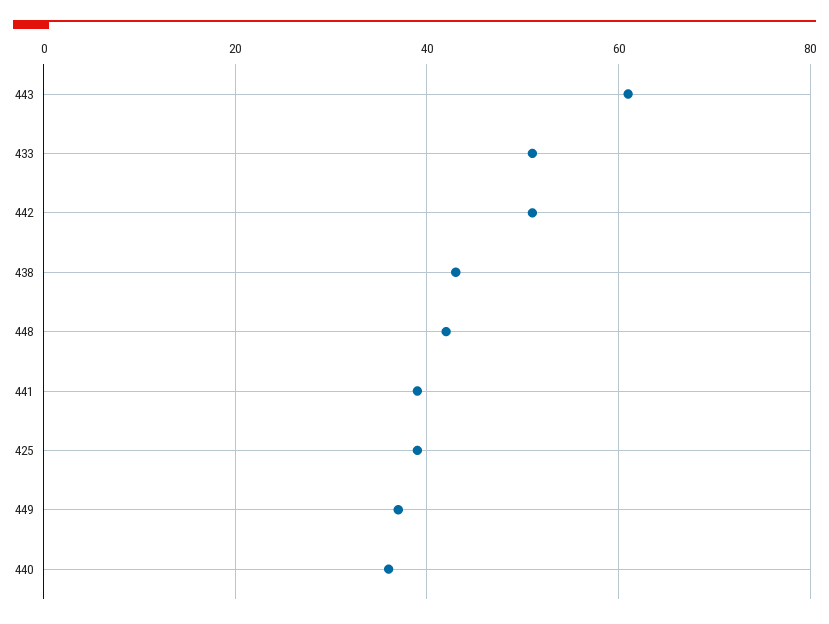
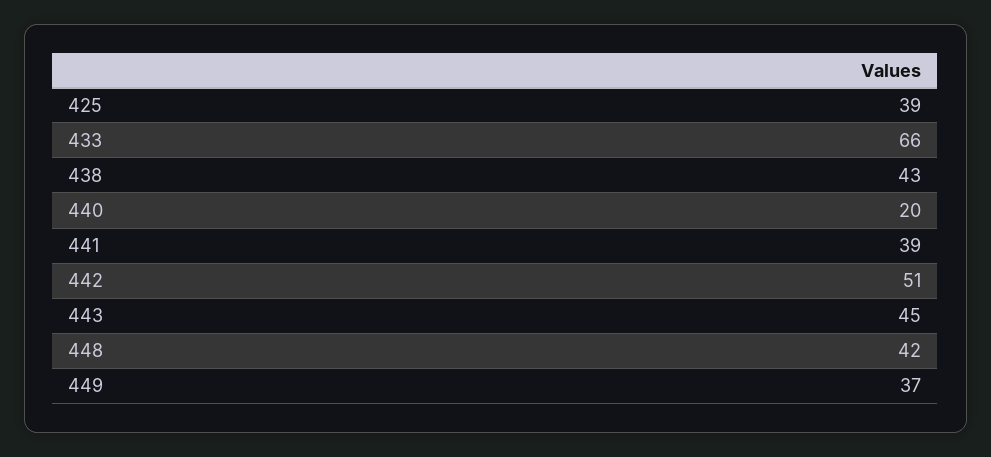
443: 60 -> 45
433: 50 -> 66
440: 35 -> 20

